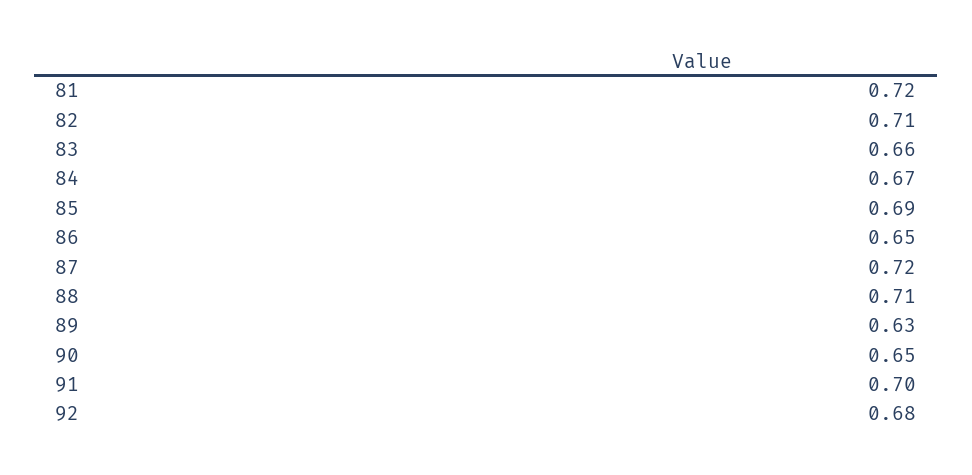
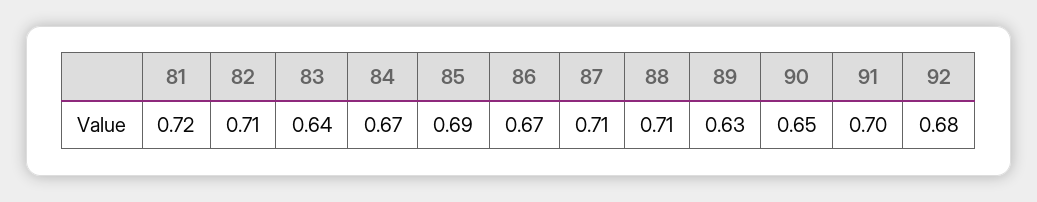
83: 0.66 -> 0.64
86: 0.65 -> 0.67
87: 0.72 -> 0.71

